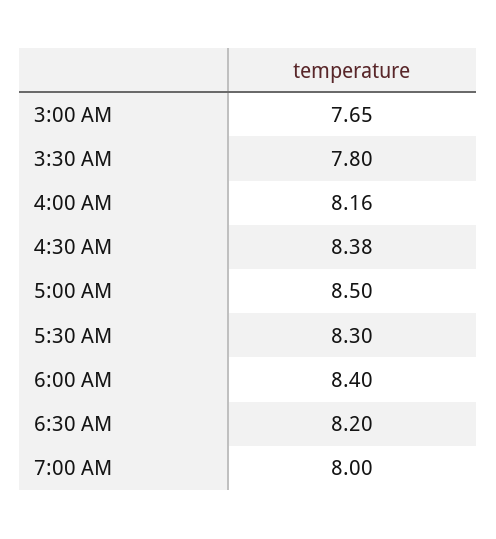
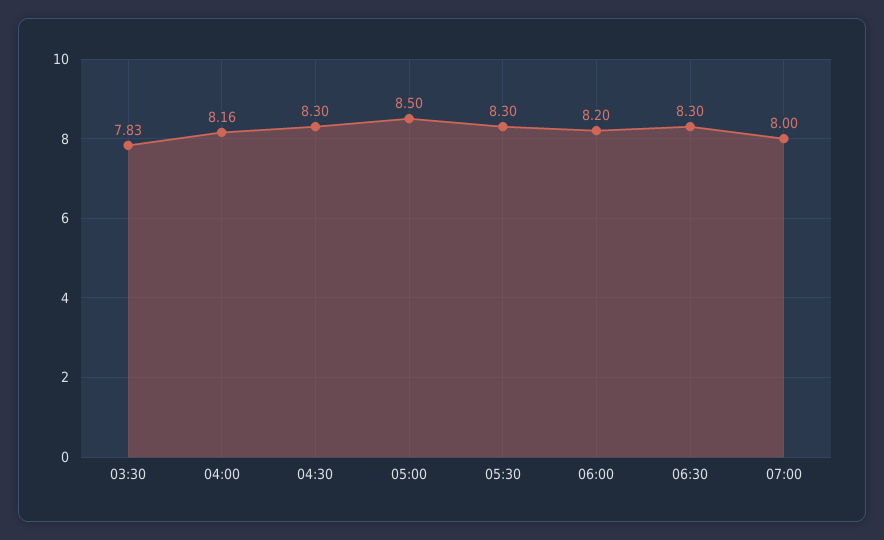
3:00 AM: 7.65 -> none
3:30 AM: 7.8 -> 7.83
4:30 AM: 8.38 -> 8.3
6:00 AM: 8.4 -> 8.2
6:30 AM: 8.2 -> 8.3

